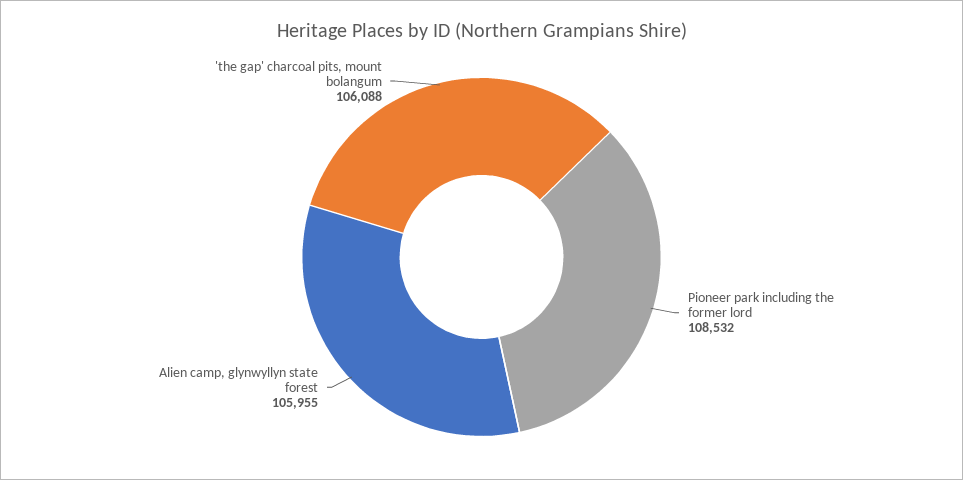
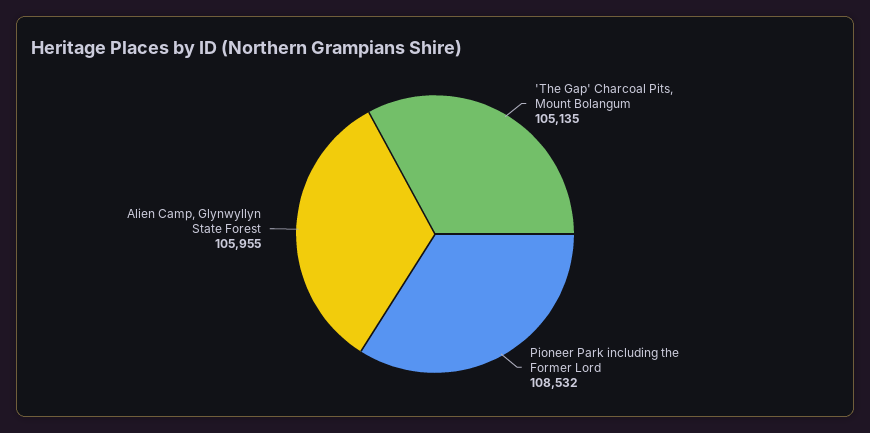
'the gap' charcoal pits, mount bolangum: 106088 -> 105135

